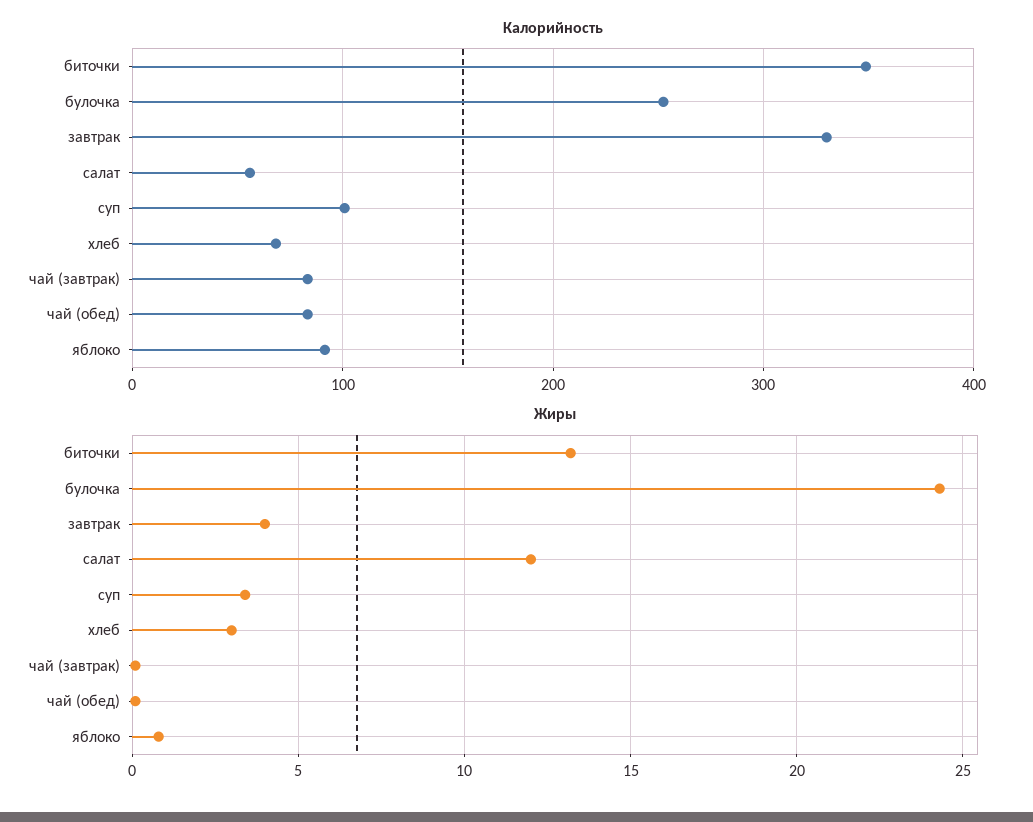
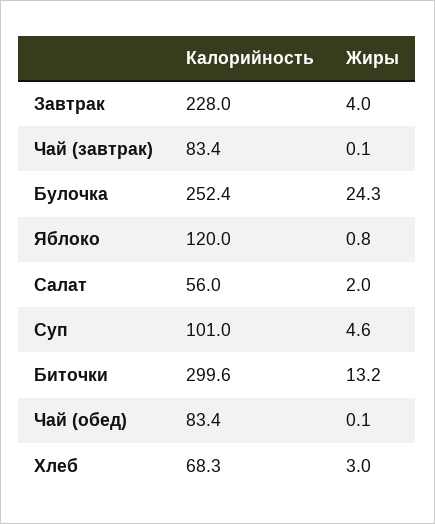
Калорийность, биточки: 350 -> 299.6
Калорийность, завтрак: 330 -> 228
Калорийность, яблоко: 90 -> 120
Жиры, салат: 12 -> 2
Жиры, суп: 3.5 -> 4.6

